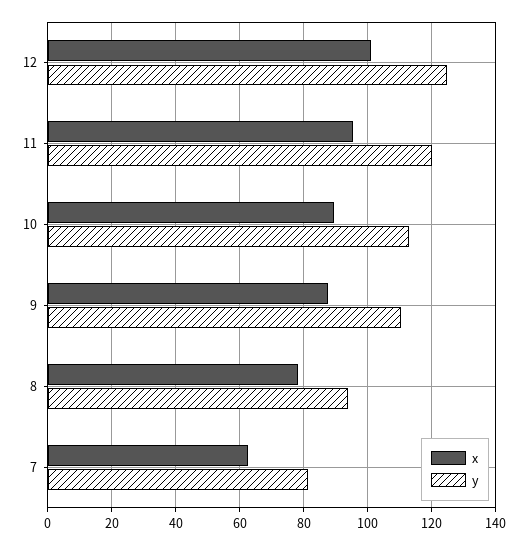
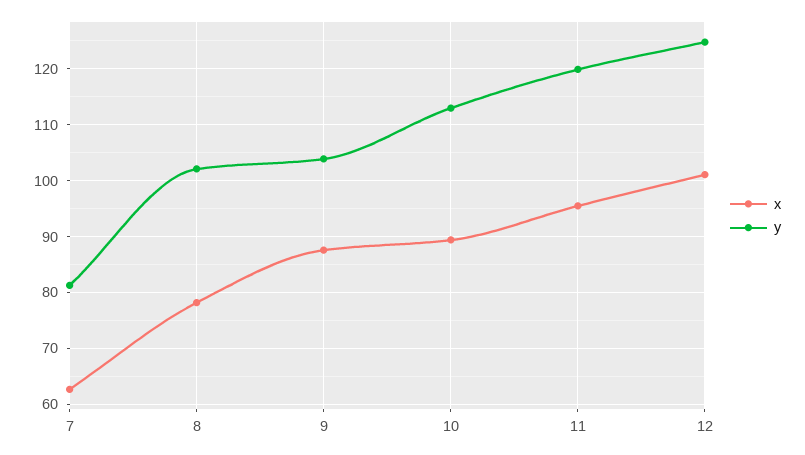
y, 9: 110 -> 104
y, 8: 94 -> 102

